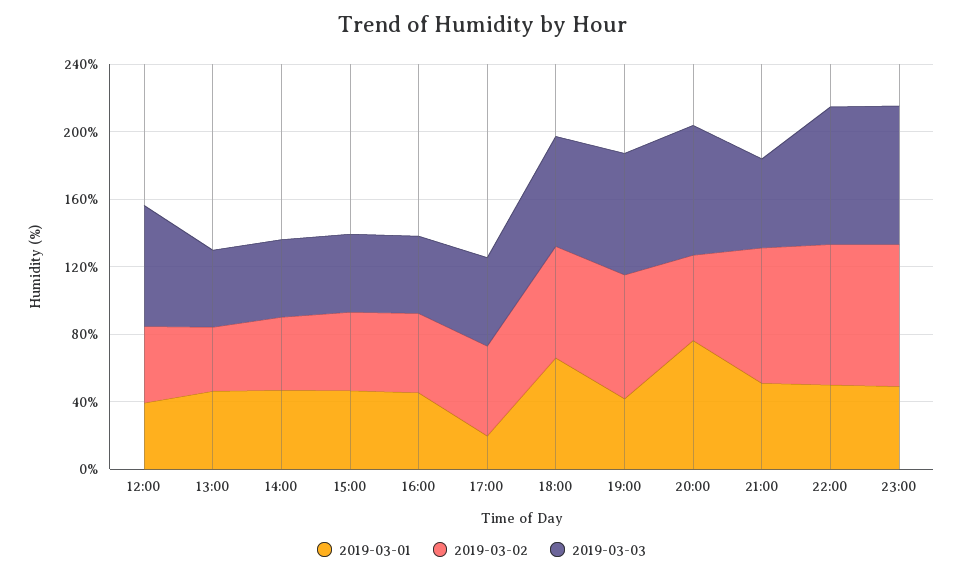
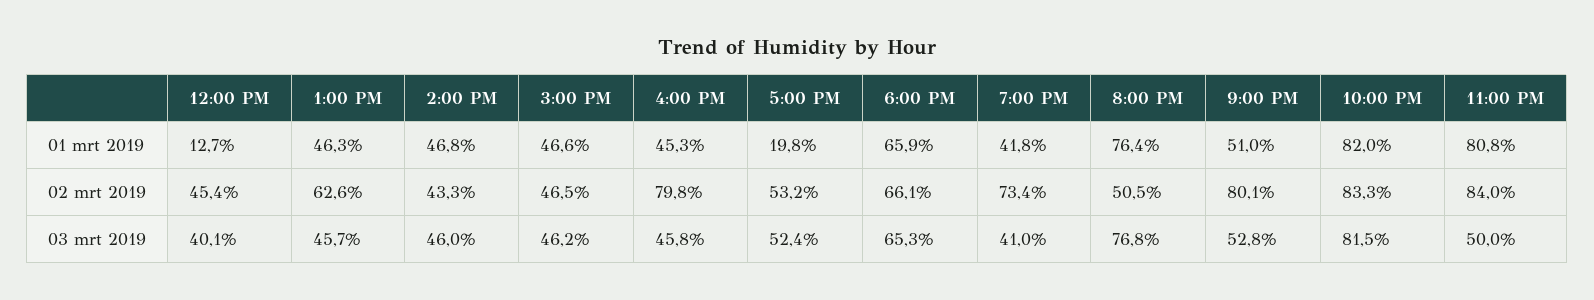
2019-03-01, 12:00: 40 -> 12.7
2019-03-03, 12:00: 70 -> 40.1
2019-03-02, 13:00: 40 -> 62.6
2019-03-02, 16:00: 50 -> 79.8
2019-03-03, 19:00: 70 -> 41
2019-03-01, 22:00: 50 -> 82
2019-03-01, 23:00: 50 -> 80.8
2019-03-03, 23:00: 80 -> 50

